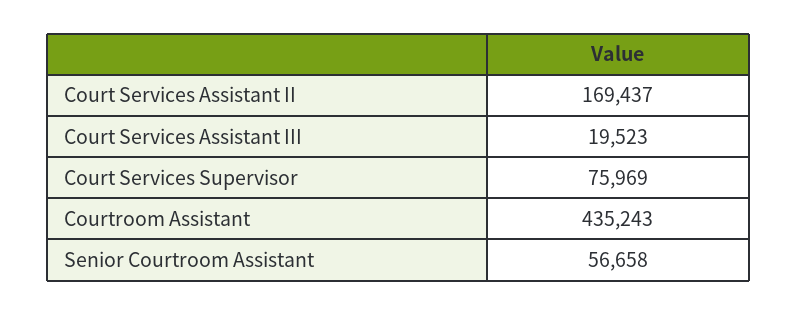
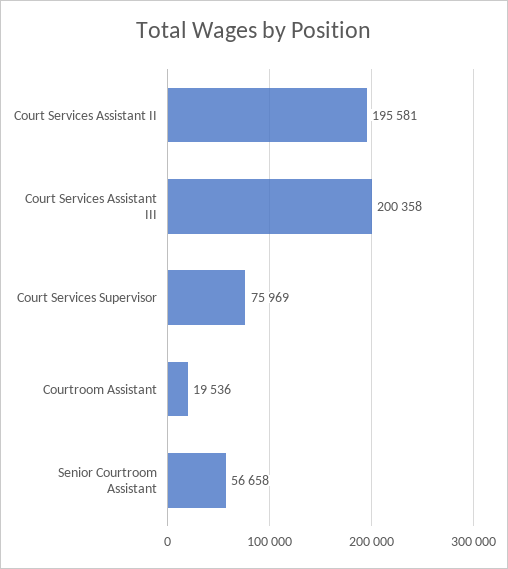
Court Services Assistant II: 169437 -> 195581
Court Services Assistant III: 19523 -> 200358
Courtroom Assistant: 435243 -> 19536

